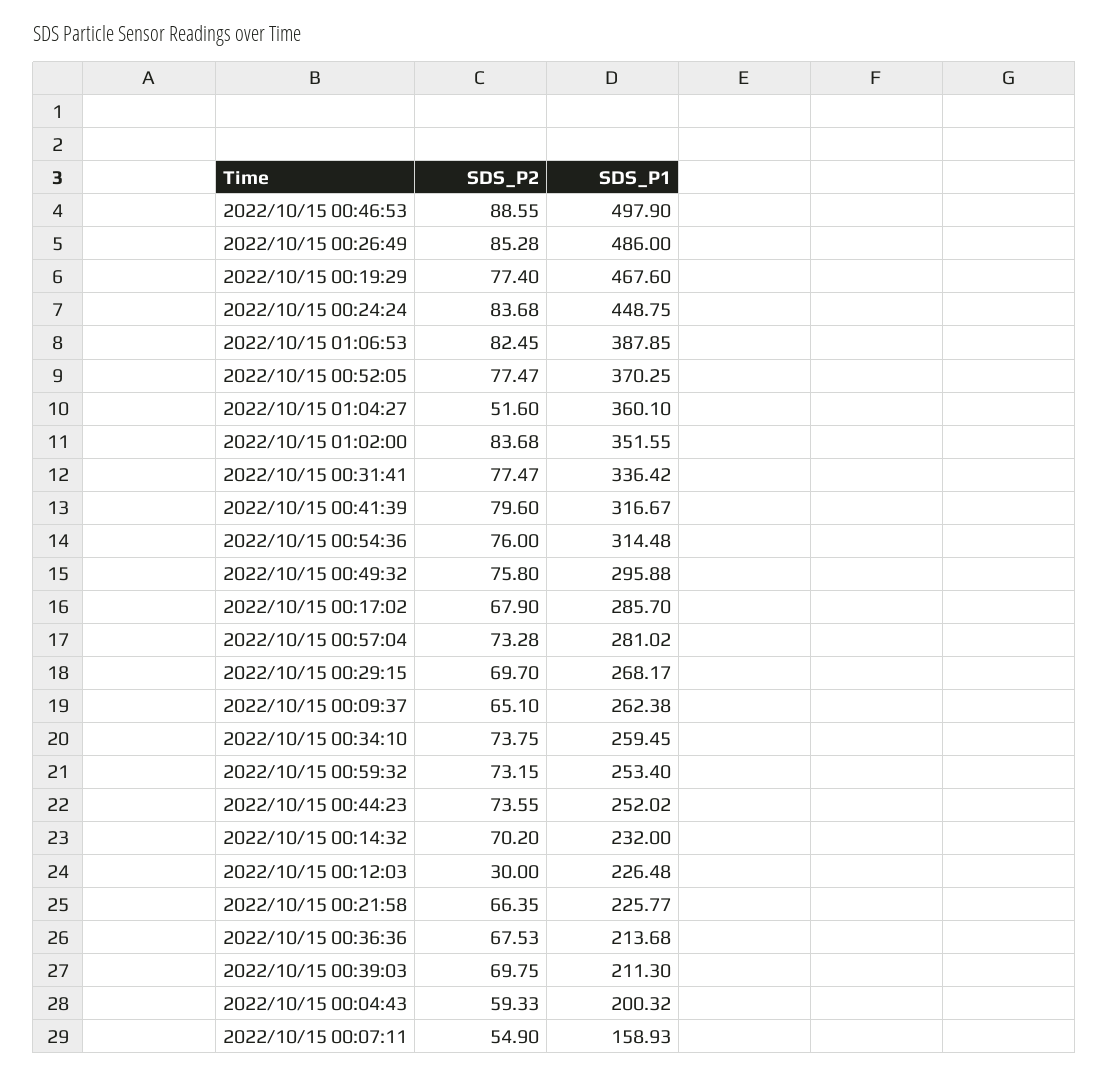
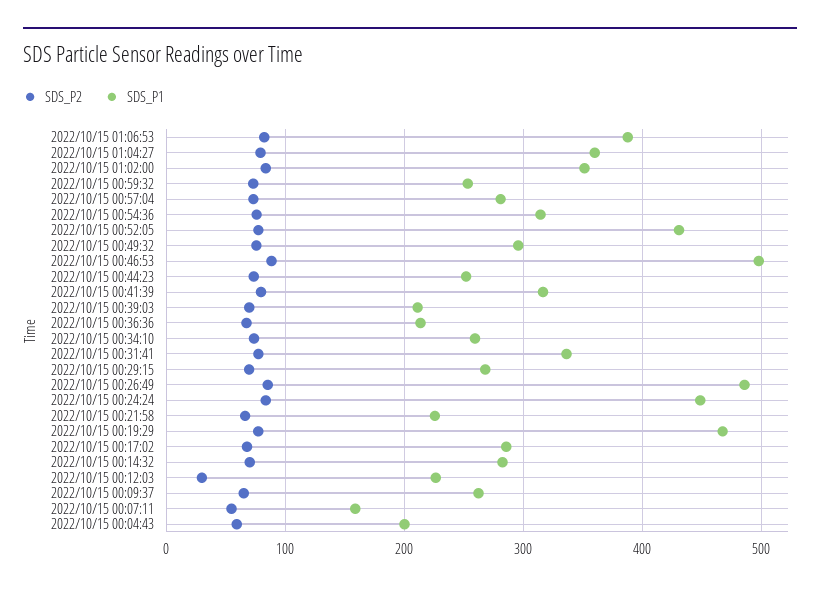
SDS_P1, 2022/10/15 00:52:05: 370.25 -> 430
SDS_P2, 2022/10/15 01:04:27: 51.6 -> 80
SDS_P1, 2022/10/15 00:14:32: 232 -> 280

